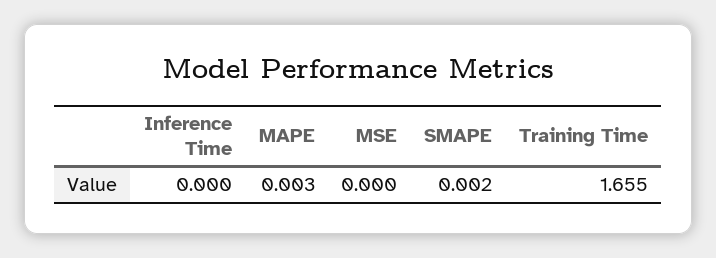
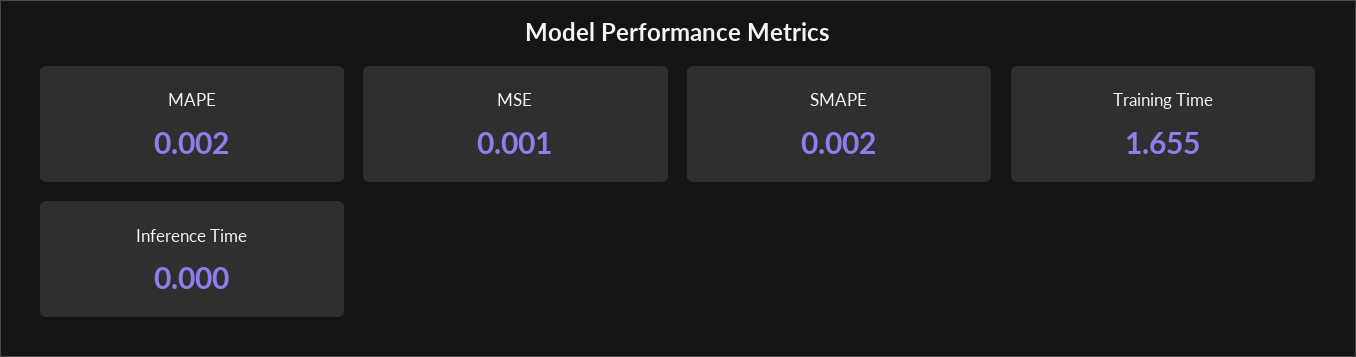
MAPE: 0.003 -> 0.002
MSE: 0 -> 0.001

